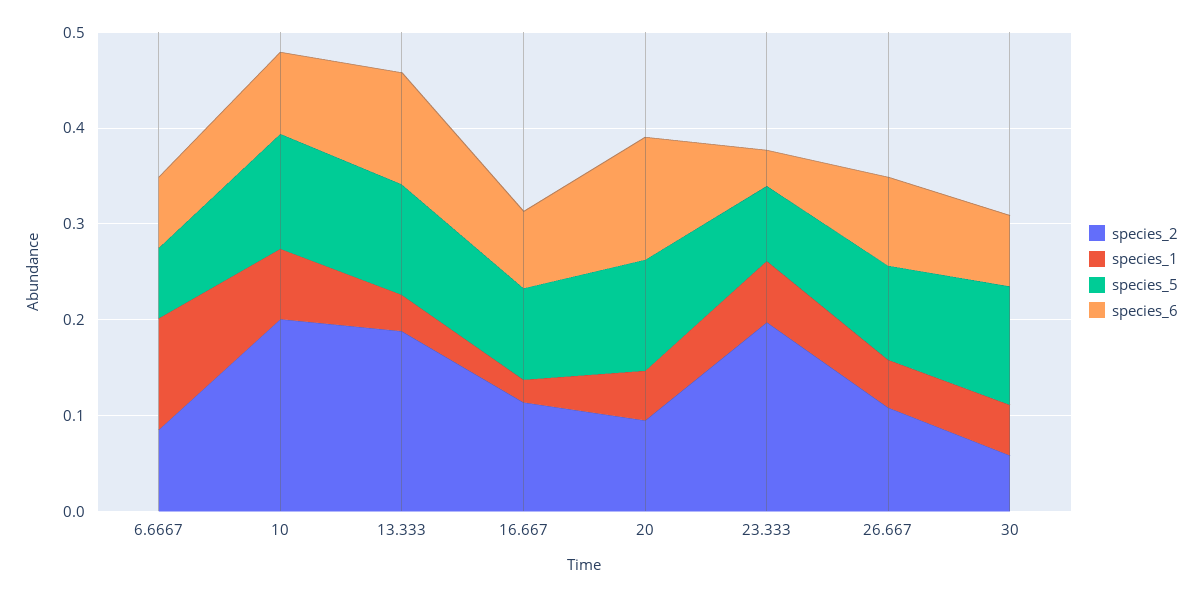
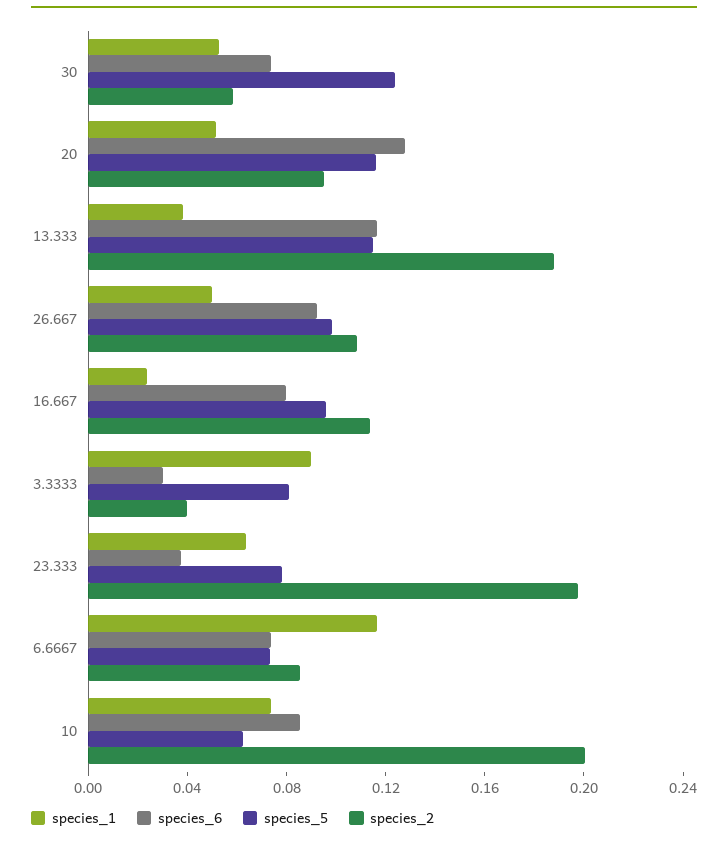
species_5, 10: 0.12 -> 0.06
species_1, 3.3333: none -> 0.09
species_6, 3.3333: none -> 0.03
species_5, 3.3333: none -> 0.08
species_2, 3.3333: none -> 0.04

